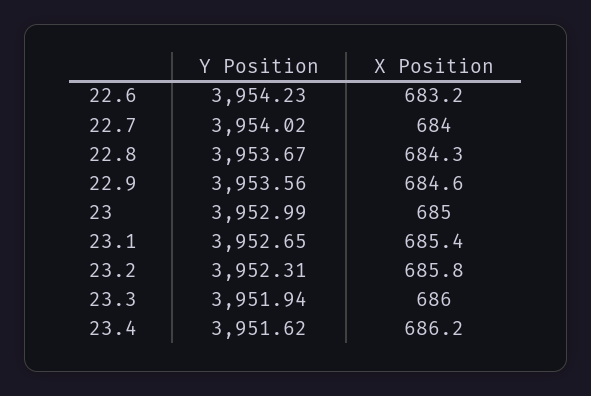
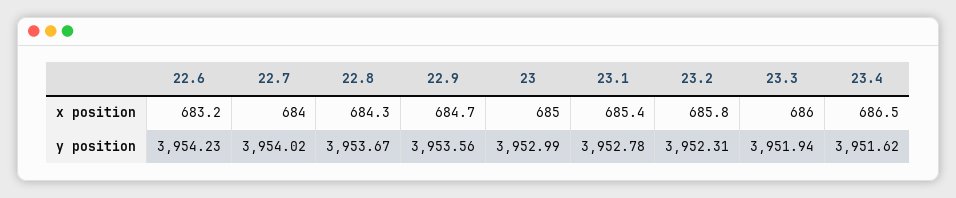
X Position, 22.9: 684.6 -> 684.7
Y Position, 23.1: 3952.65 -> 3952.78
X Position, 23.4: 686.2 -> 686.5

